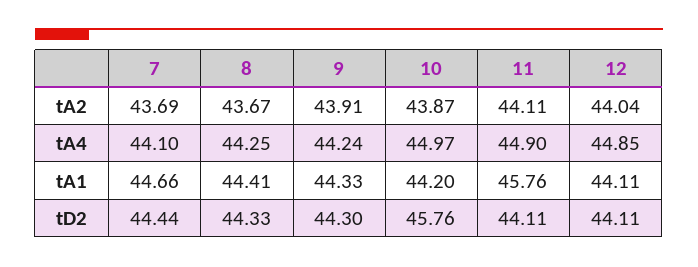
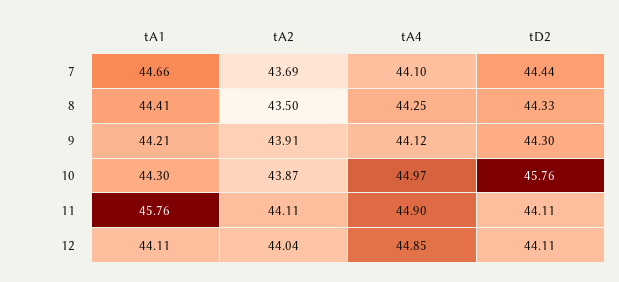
8, tA2: 43.67 -> 43.5
9, tA4: 44.24 -> 44.12
9, tA1: 44.33 -> 44.21
10, tA1: 44.2 -> 44.3

